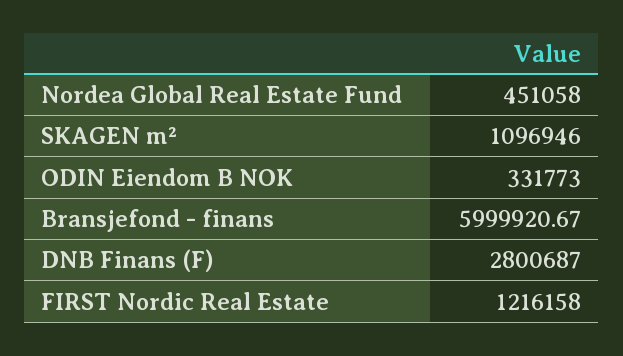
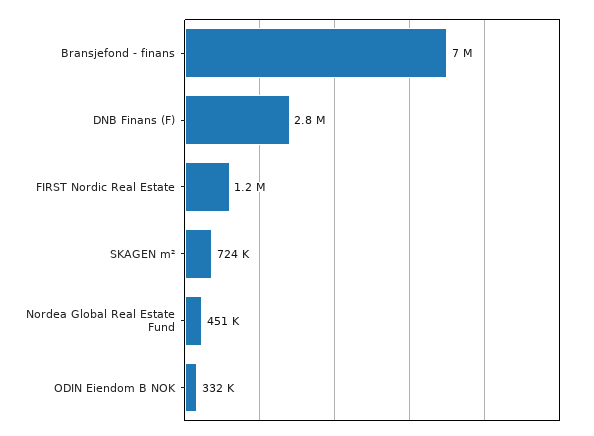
SKAGEN m²: 1096946 -> 724000
Bransjefond - finans: 5999920.67 -> 7000000

